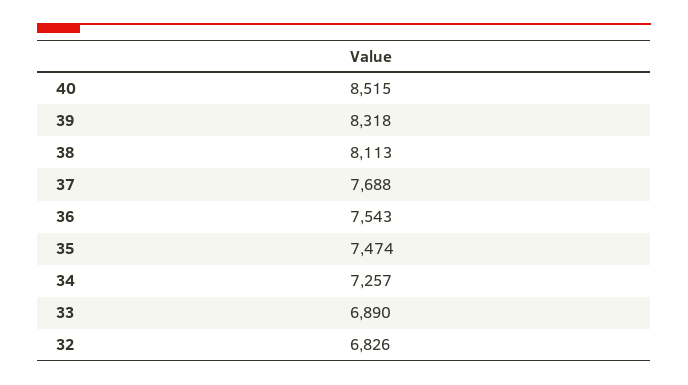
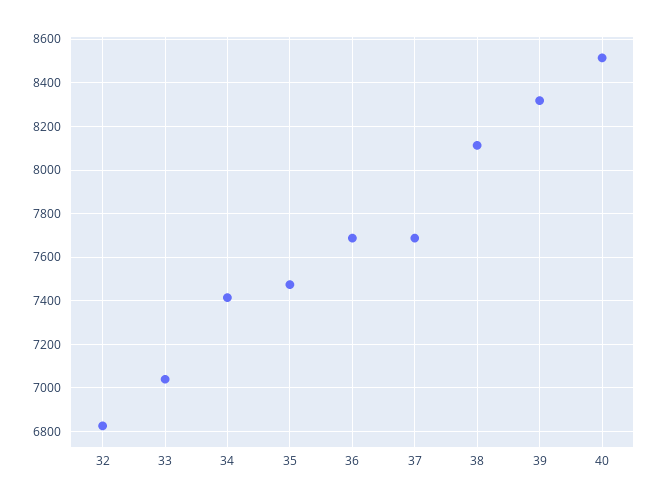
36: 7543 -> 7700
34: 7257 -> 7400
33: 6890 -> 7050

